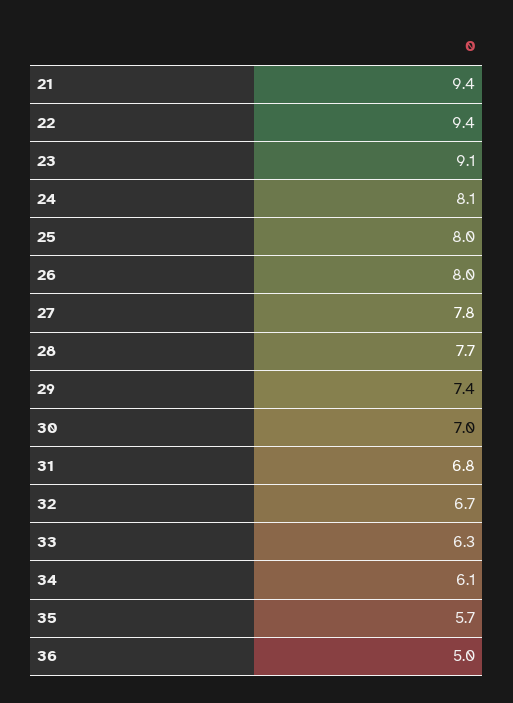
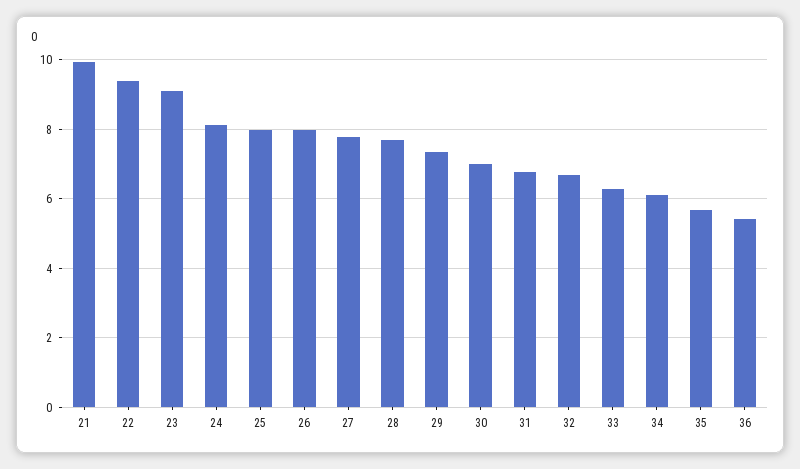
21: 9.4 -> 10
36: 5 -> 5.4

